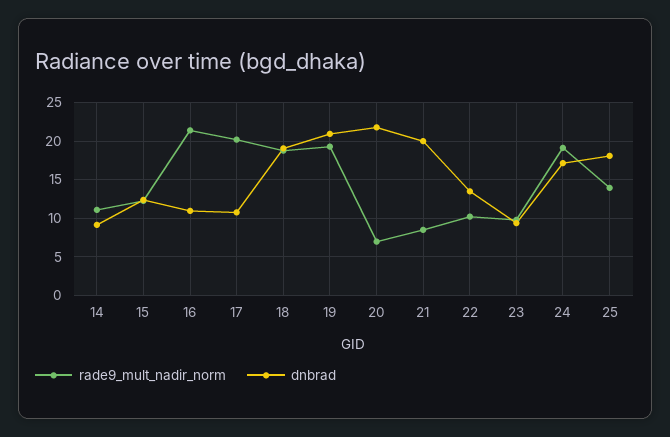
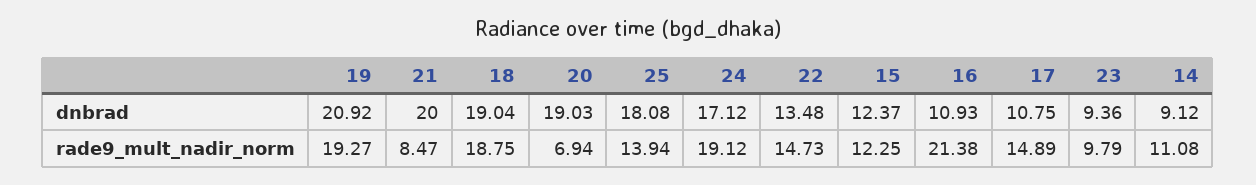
rade9_mult_nadir_norm, 17: 20 -> 14.89
dnbrad, 20: 22 -> 19.03
rade9_mult_nadir_norm, 22: 10 -> 14.73

